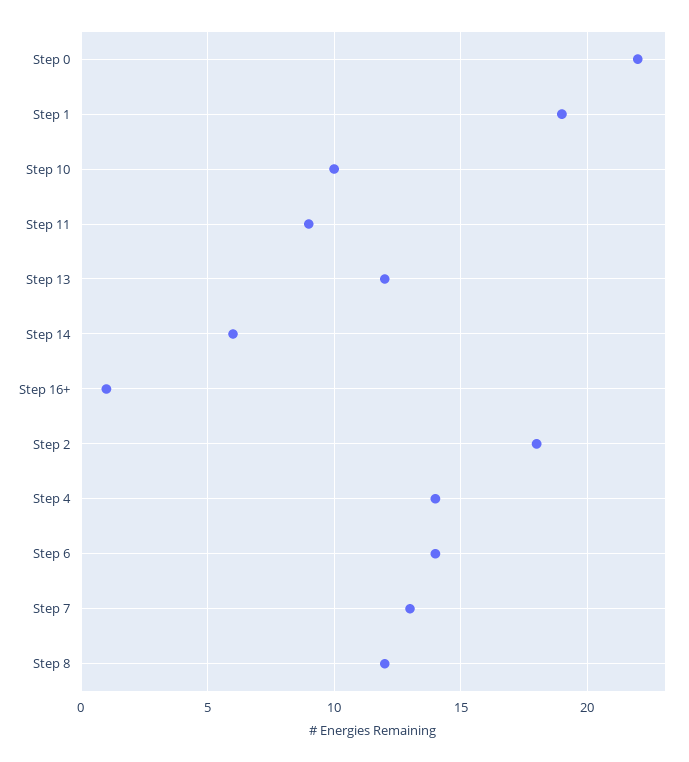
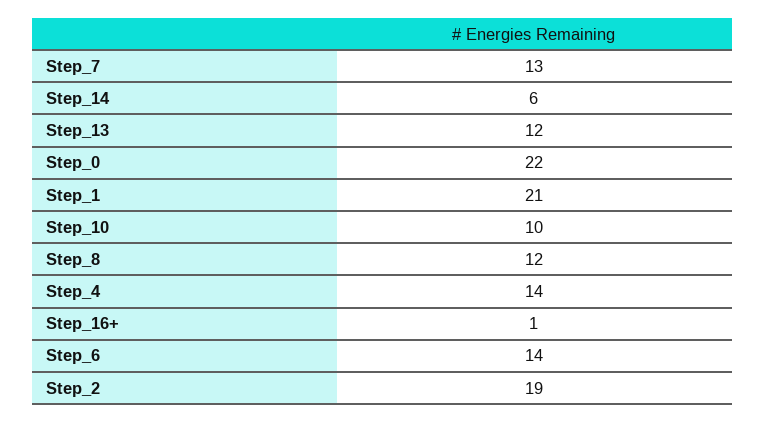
Step 1: 19 -> 21
Step 11: 9 -> none
Step 2: 18 -> 19

